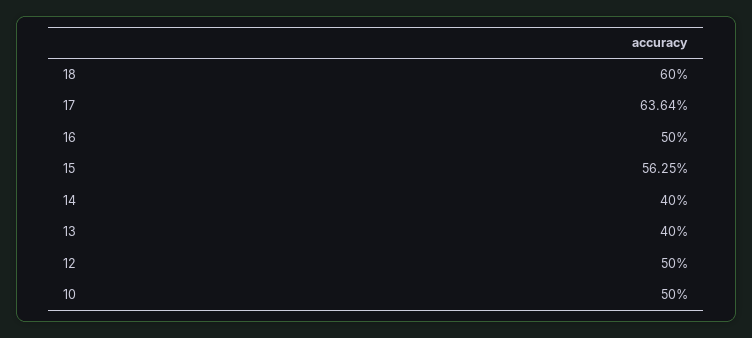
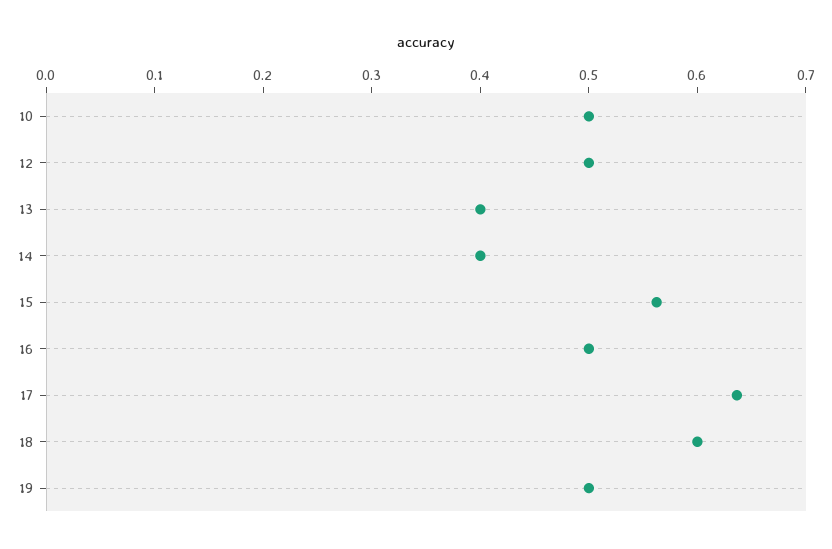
19: none -> 0.5

